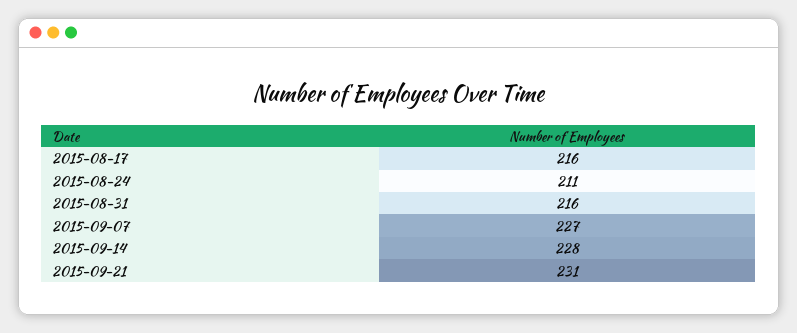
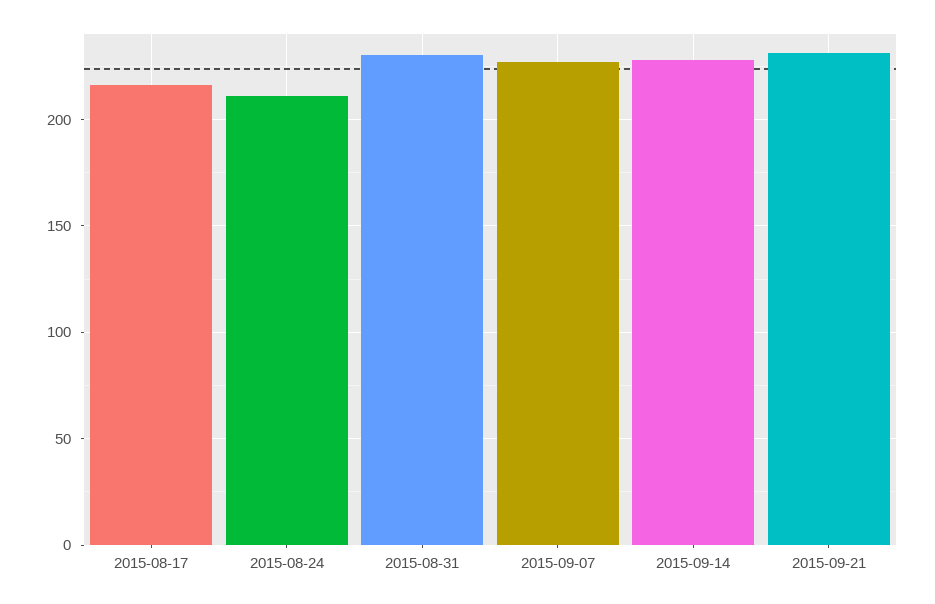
2015-08-31: 216 -> 230

